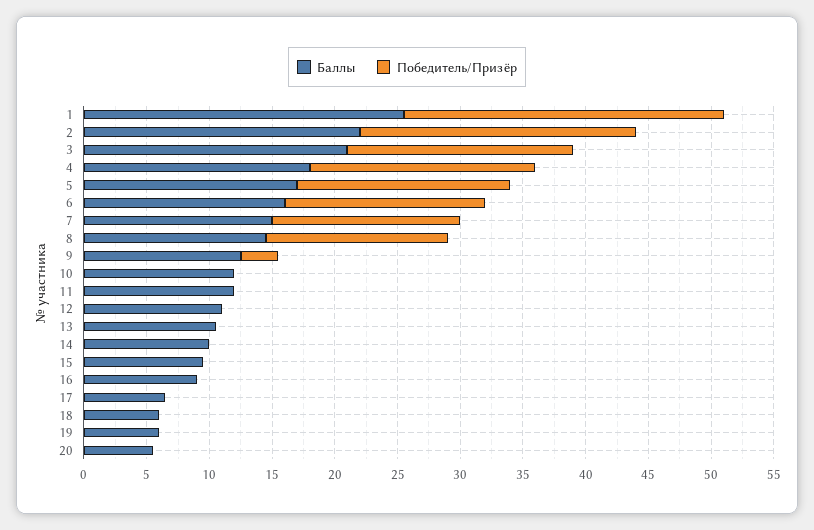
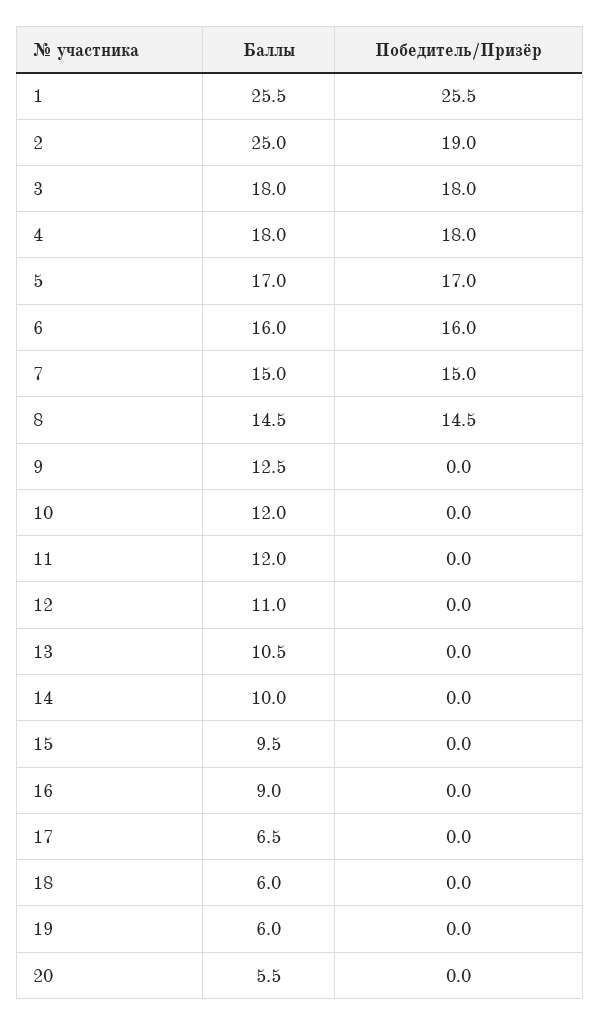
Баллы, 2: 22 -> 25
Победитель/Призёр, 2: 22 -> 19
Баллы, 3: 21 -> 18
Победитель/Призёр, 9: 3 -> 0

